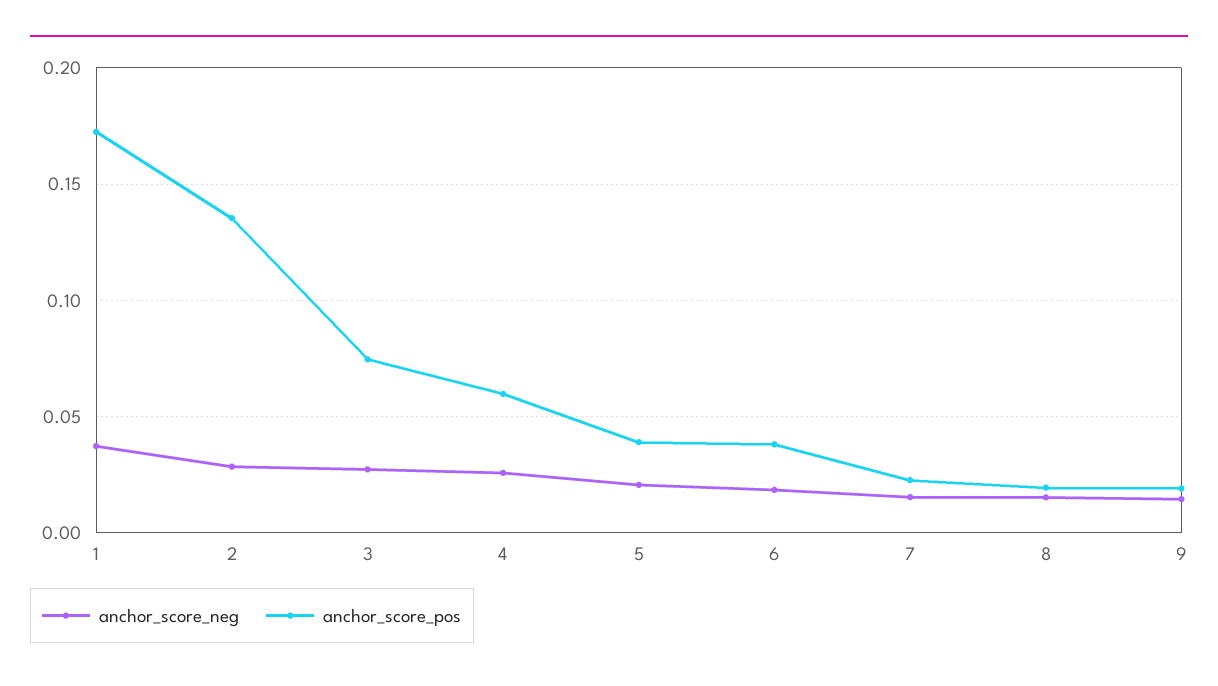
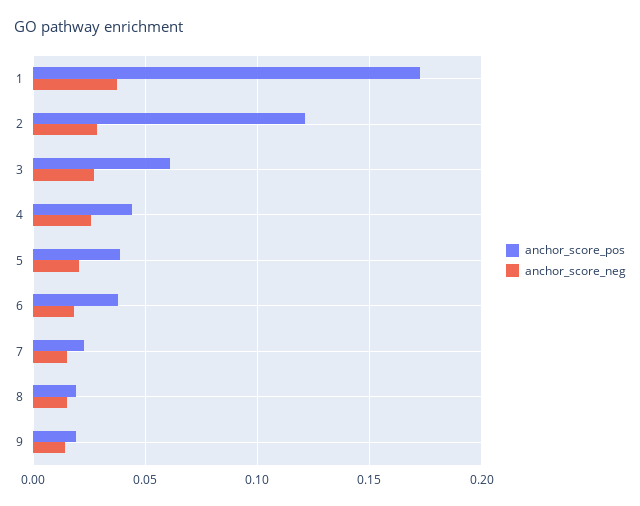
anchor_score_pos, 2: 0.135 -> 0.12
anchor_score_pos, 3: 0.075 -> 0.06
anchor_score_pos, 4: 0.06 -> 0.045

